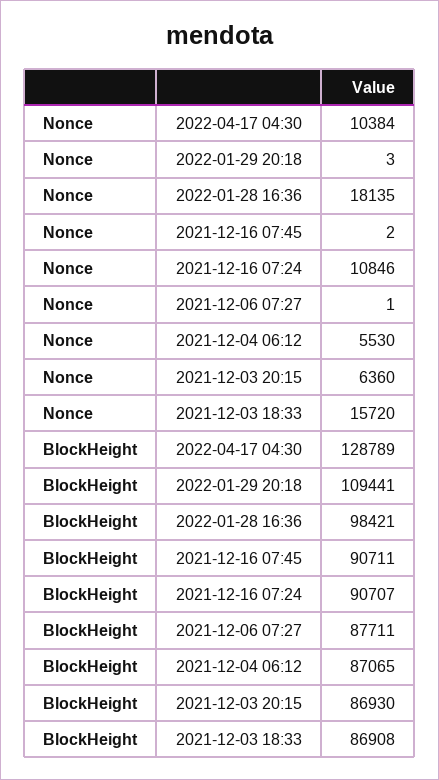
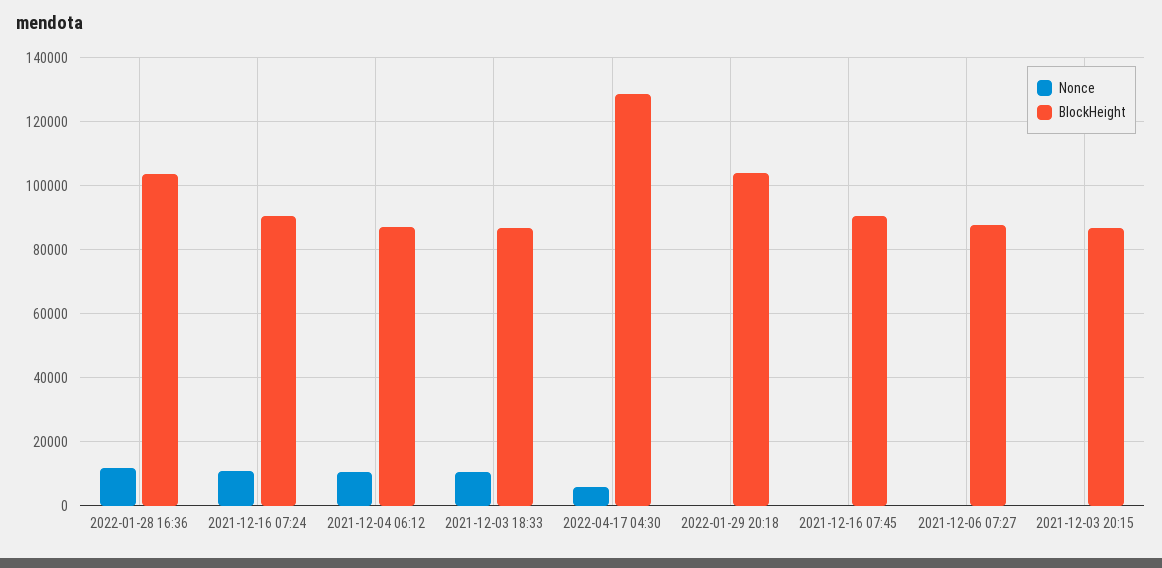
Nonce, 2022-04-17 04:30: 10384 -> 6000
Nonce, 2022-01-28 16:36: 18135 -> 12000
Nonce, 2021-12-04 06:12: 5530 -> 10000
Nonce, 2021-12-03 20:15: 6360 -> 0
Nonce, 2021-12-03 18:33: 15720 -> 10000
BlockHeight, 2022-01-29 20:18: 109441 -> 104000
BlockHeight, 2022-01-28 16:36: 98421 -> 104000

